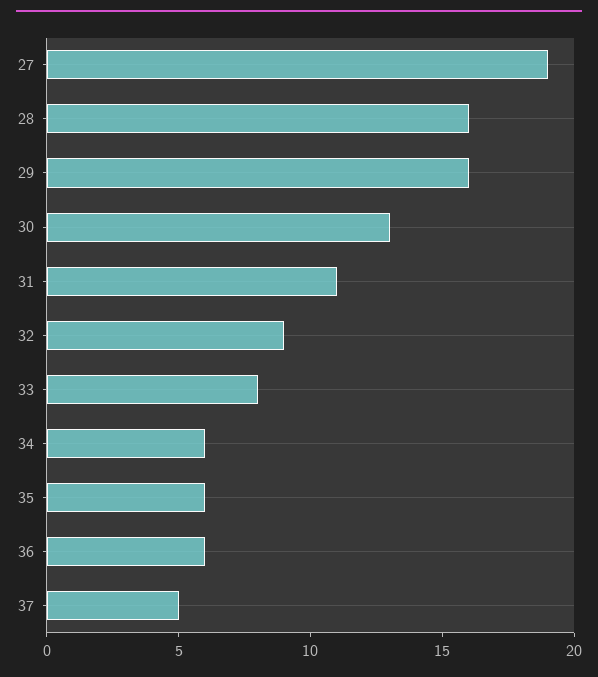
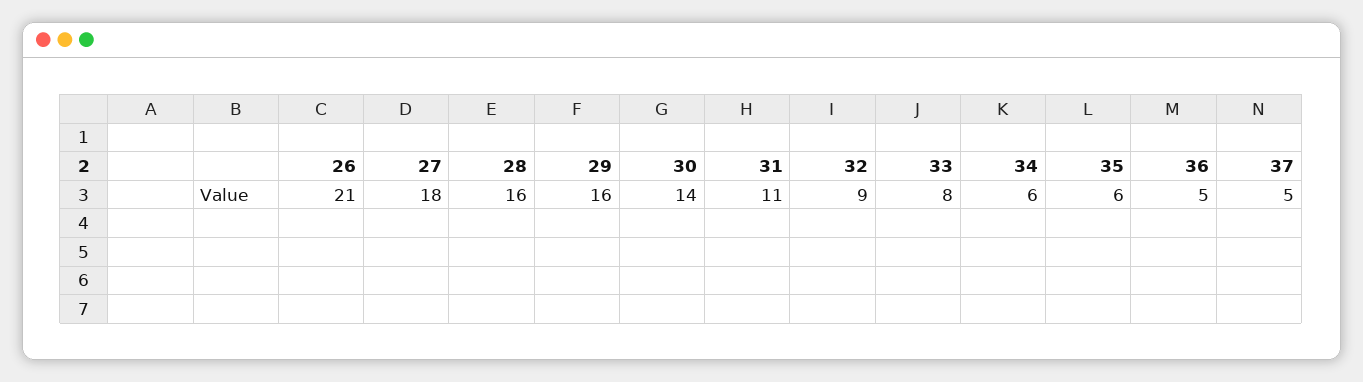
27: 19 -> 18
30: 13 -> 14
36: 6 -> 5
26: none -> 21

